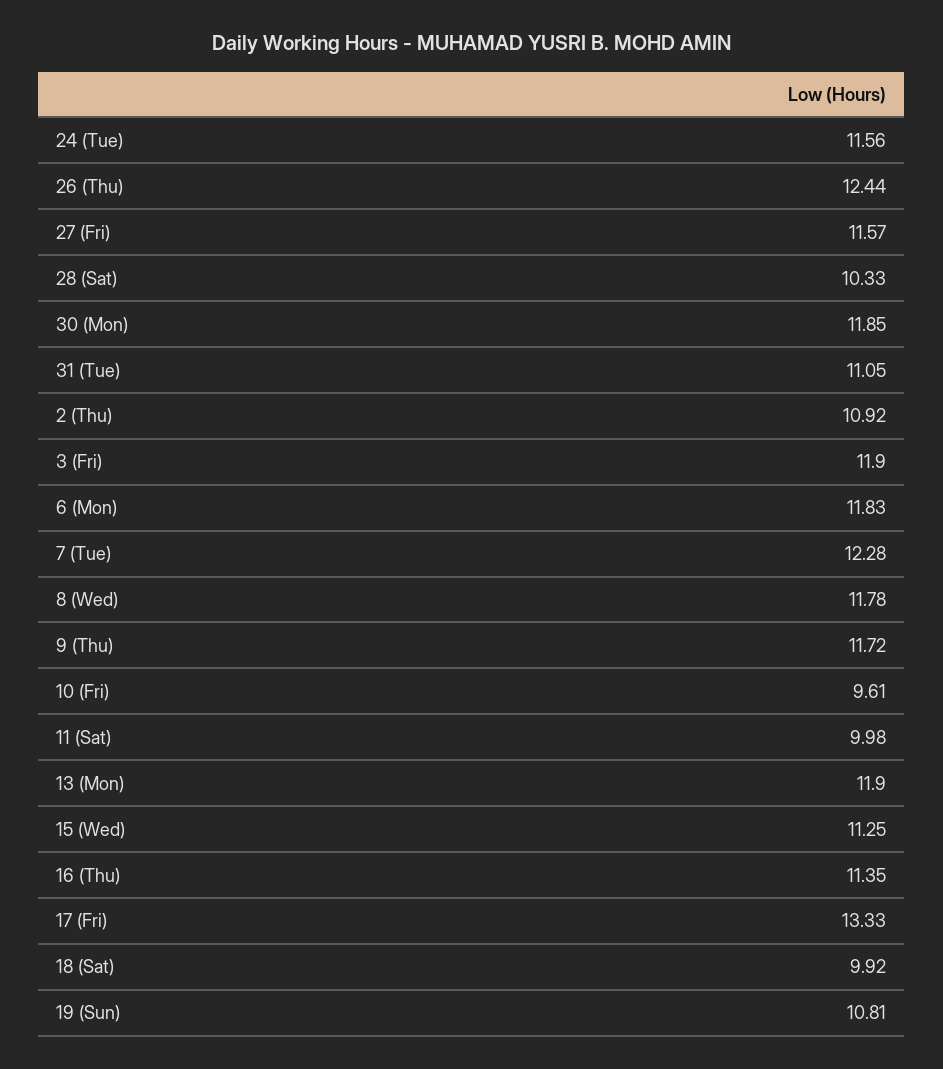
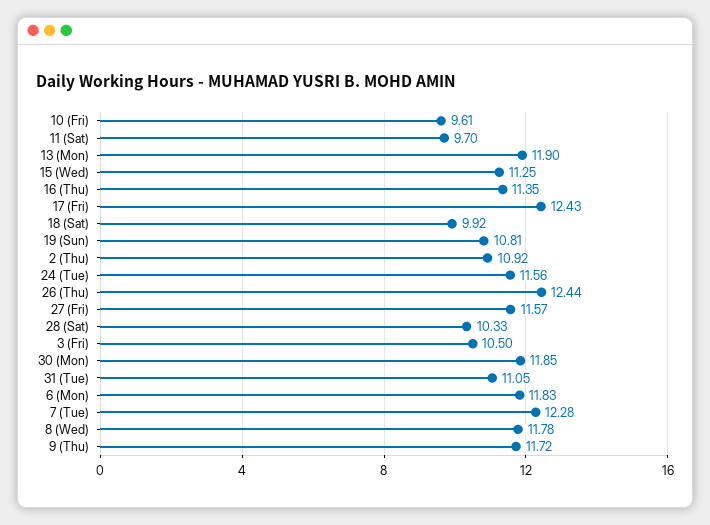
3 (Fri): 11.9 -> 10.5
11 (Sat): 9.98 -> 9.7
17 (Fri): 13.33 -> 12.43

